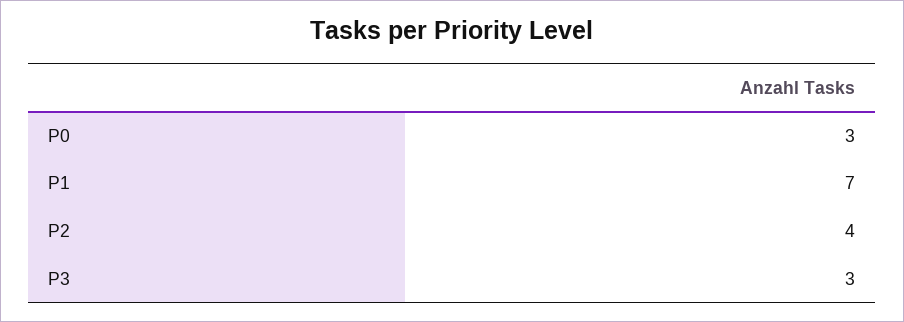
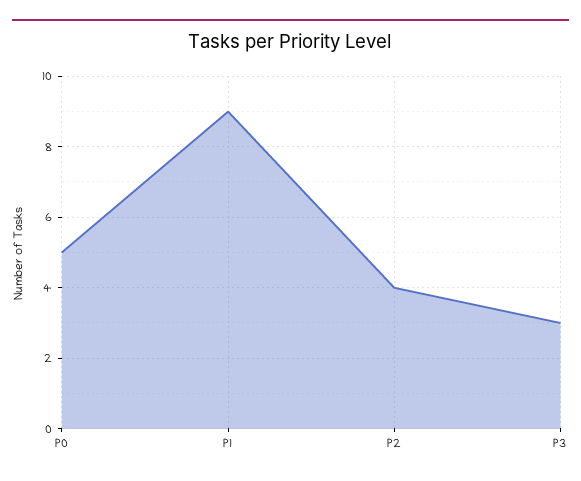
P0: 3 -> 5
P1: 7 -> 9

